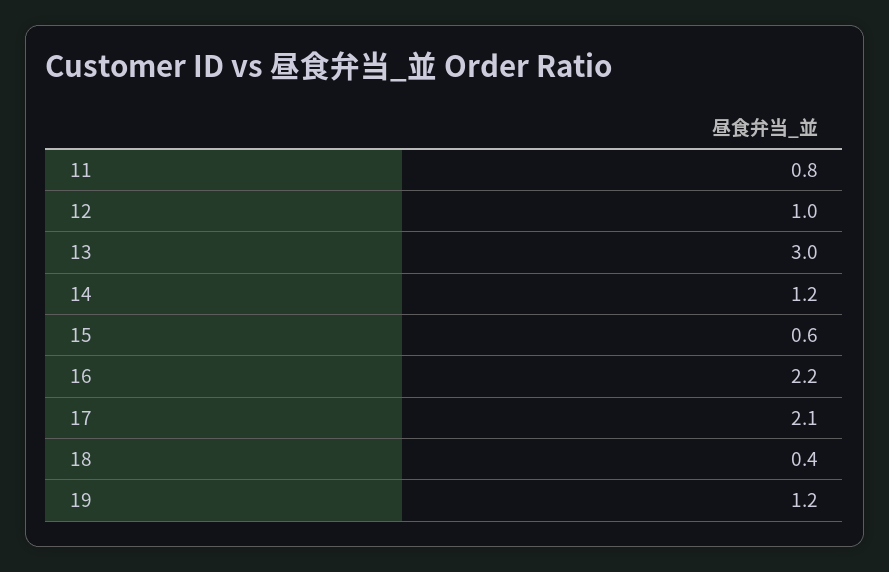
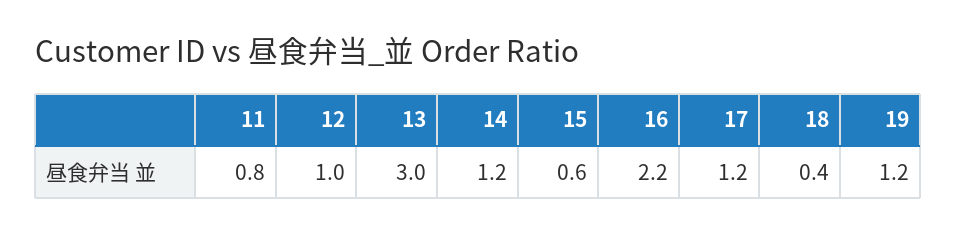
17: 2.1 -> 1.2

